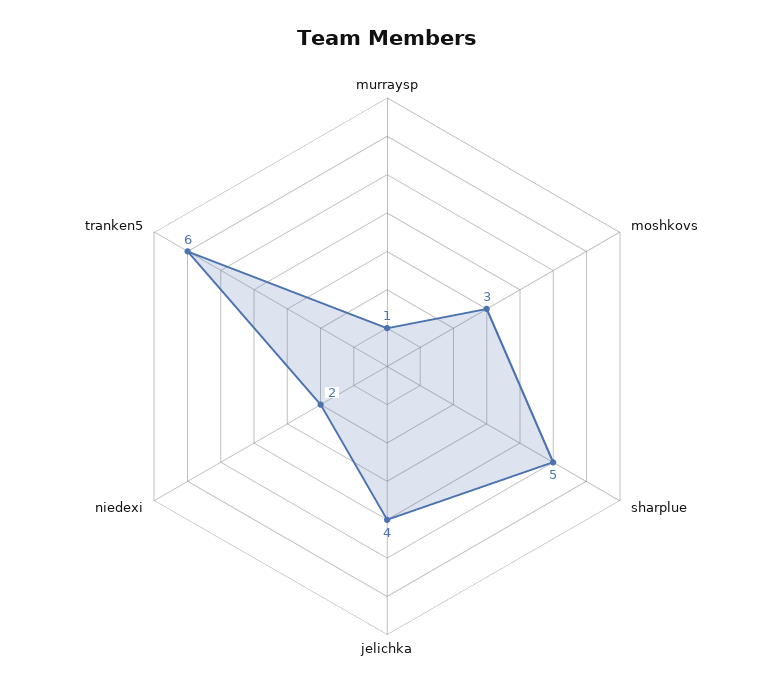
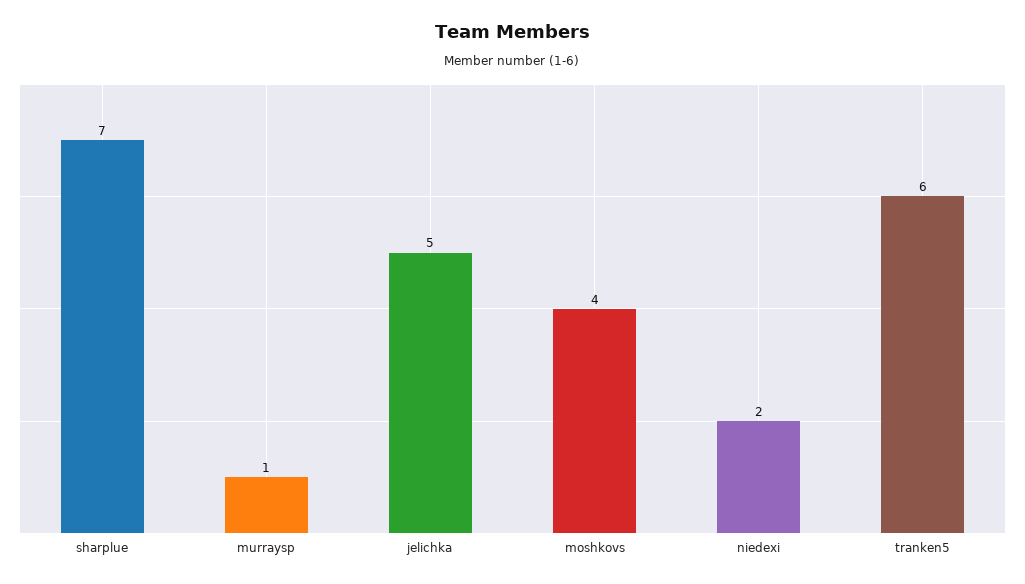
moshkovs: 3 -> 4
sharplue: 5 -> 7
jelichka: 4 -> 5

